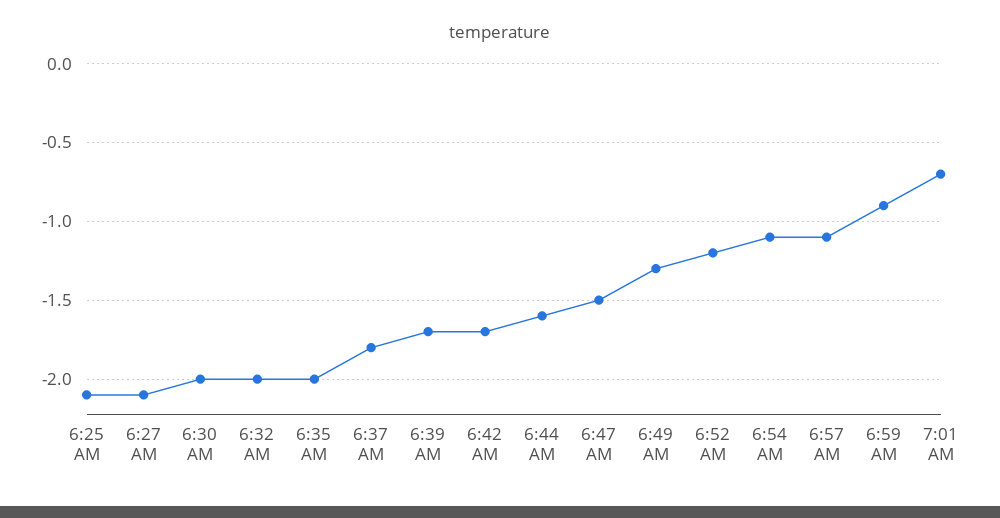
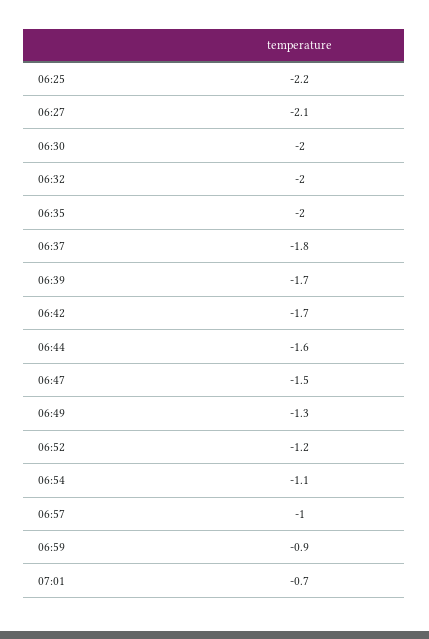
6:25 AM: -2.1 -> -2.2
6:57 AM: -1.1 -> -1

